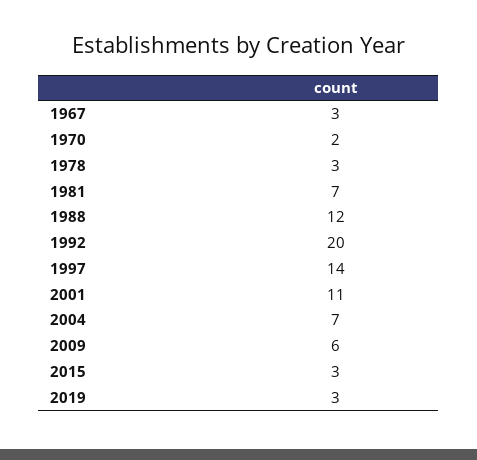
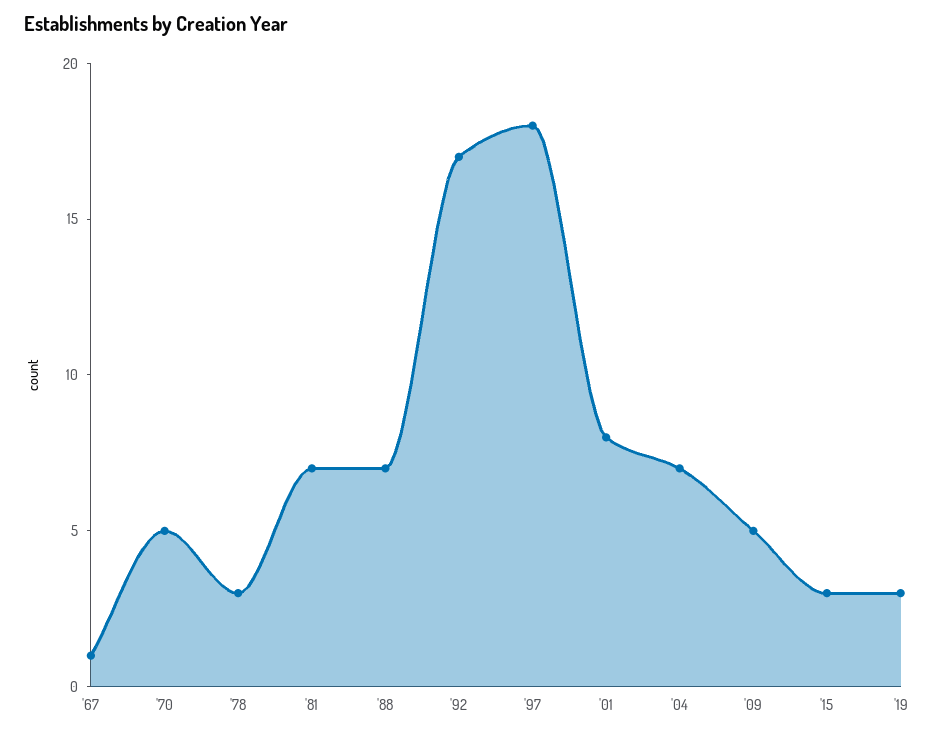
1967: 3 -> 1
1970: 2 -> 5
1988: 12 -> 7
1992: 20 -> 17
1997: 14 -> 18
2001: 11 -> 8
2009: 6 -> 5

